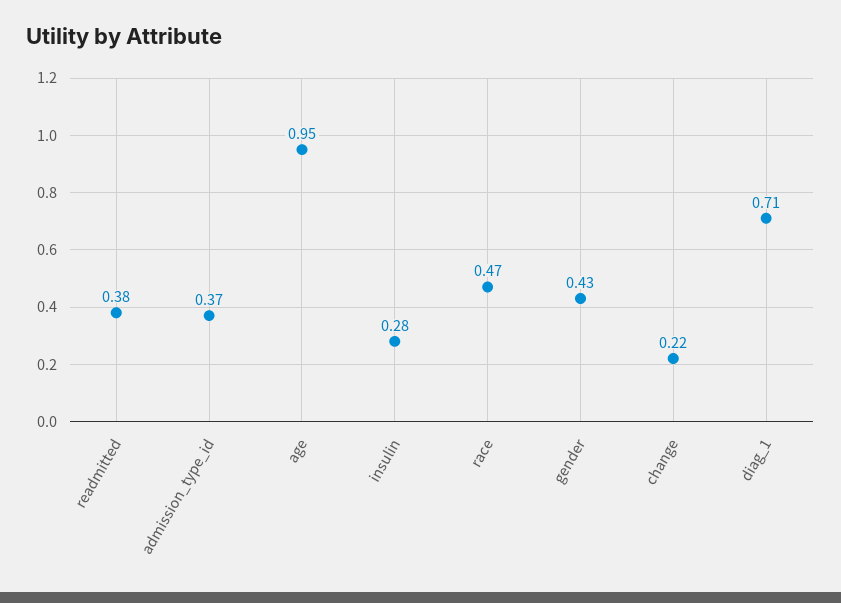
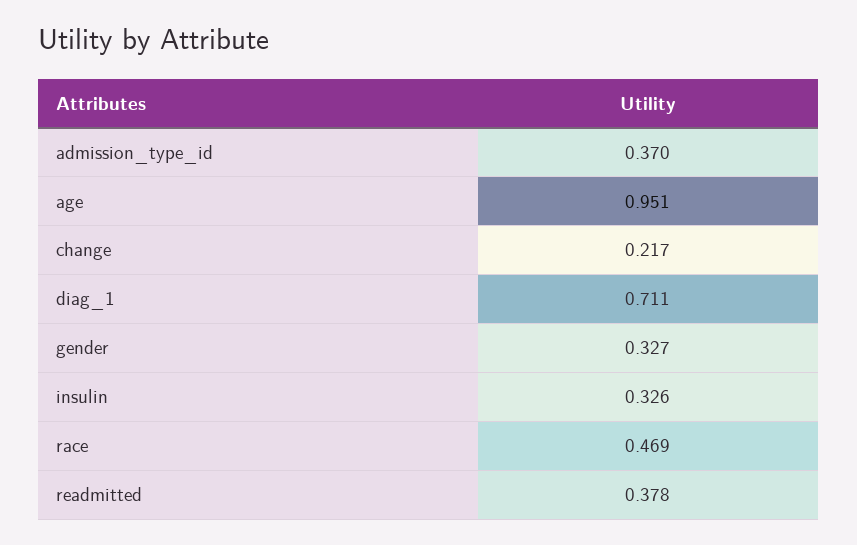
insulin: 0.28 -> 0.326
gender: 0.43 -> 0.327

